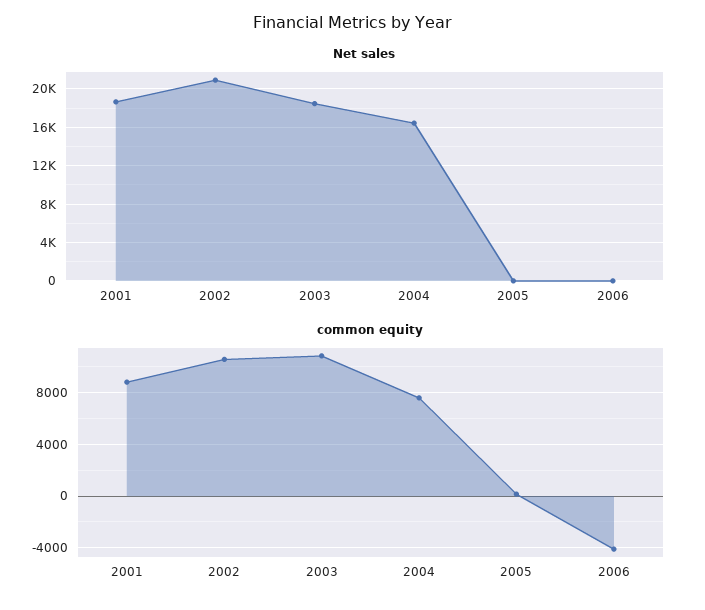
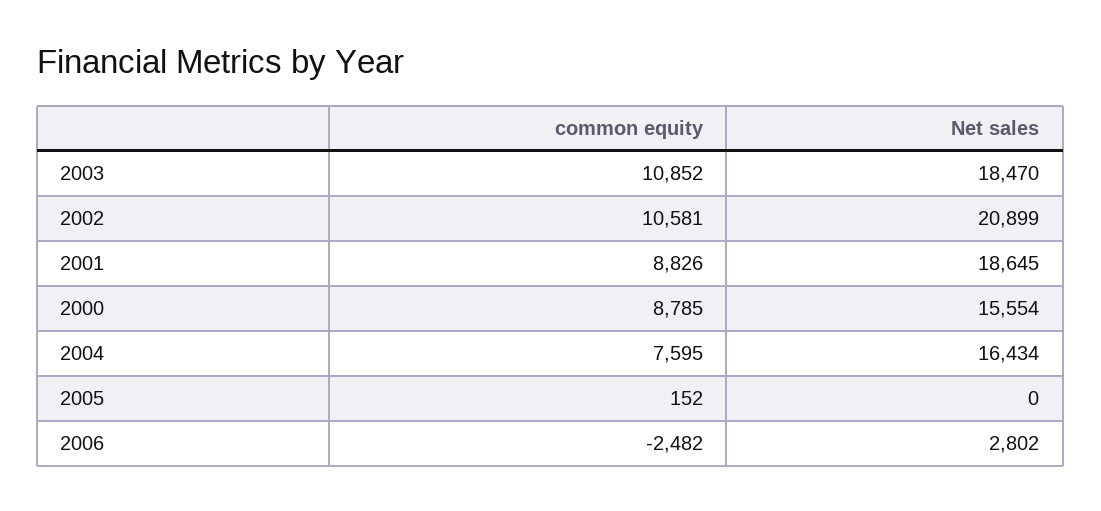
Net sales, 2006: 0 -> 2802
common equity, 2006: -4000 -> -2482
common equity, 2000: none -> 8785
Net sales, 2000: none -> 15554

